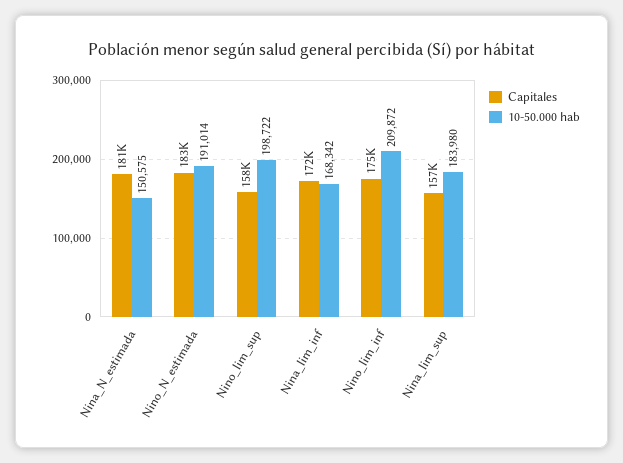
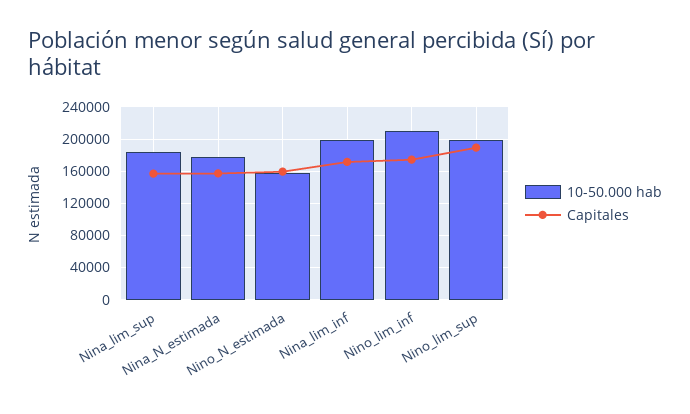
Capitales, Nina_N_estimada: 181000 -> 160000
10-50.000 hab, Nina_N_estimada: 150575 -> 180000
Capitales, Nino_N_estimada: 183000 -> 160000
10-50.000 hab, Nino_N_estimada: 191014 -> 160000
Capitales, Nino_lim_sup: 158000 -> 190000
10-50.000 hab, Nina_lim_inf: 168342 -> 200000

